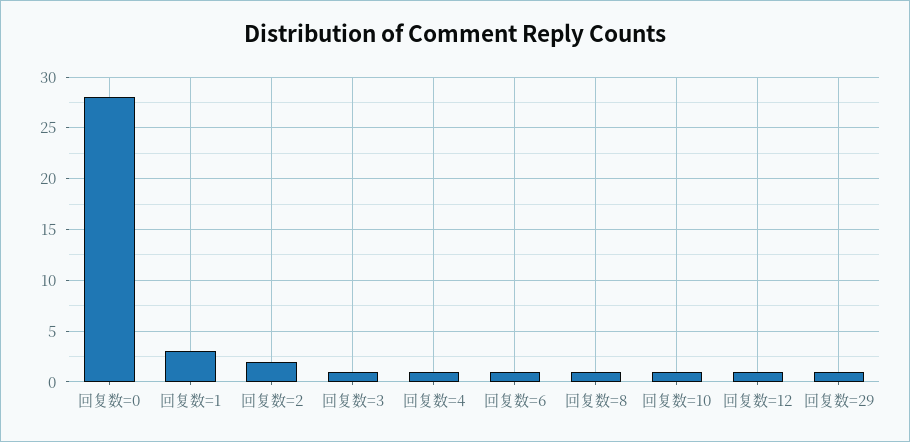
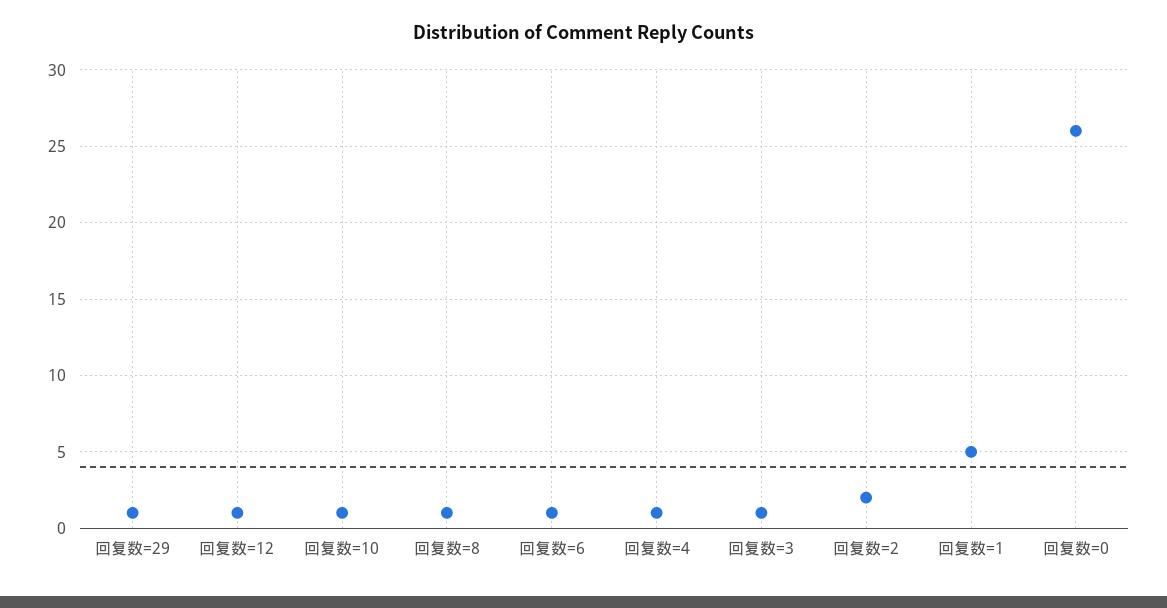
回复数=0: 28 -> 26
回复数=1: 3 -> 5

